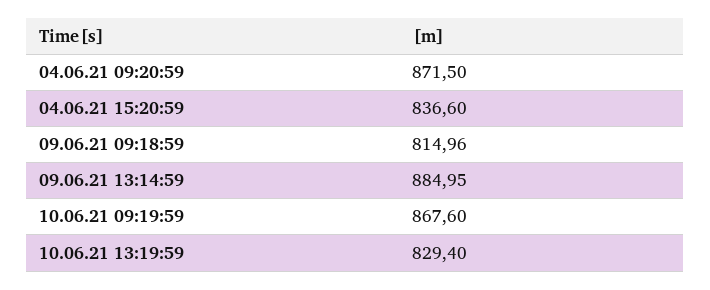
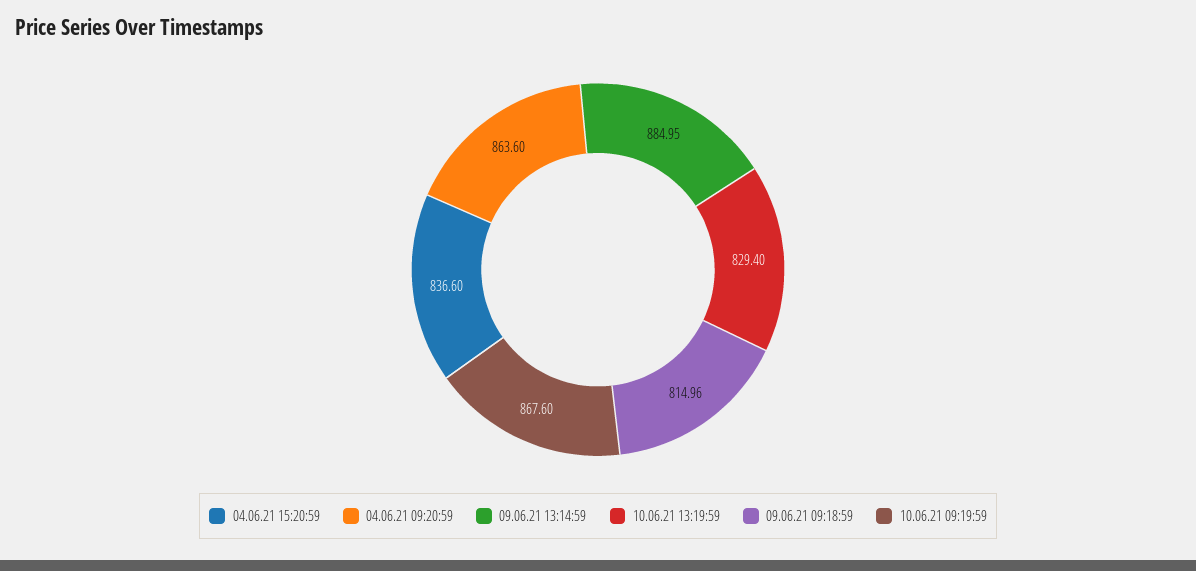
04.06.21 09:20:59: 871.5 -> 863.6

